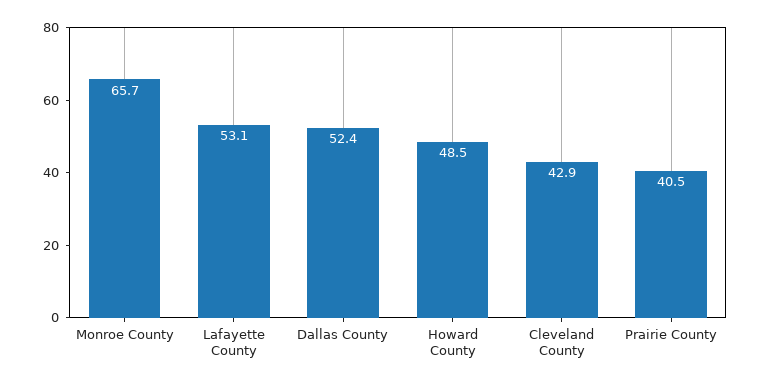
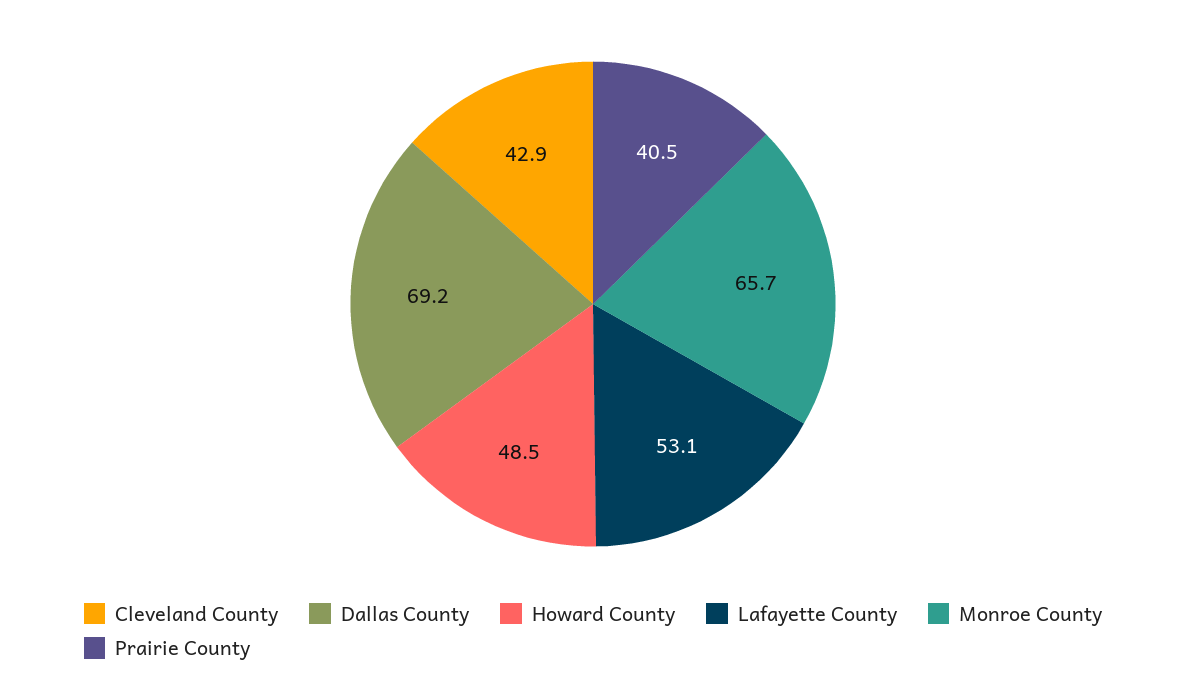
Dallas County: 52.4 -> 69.2

